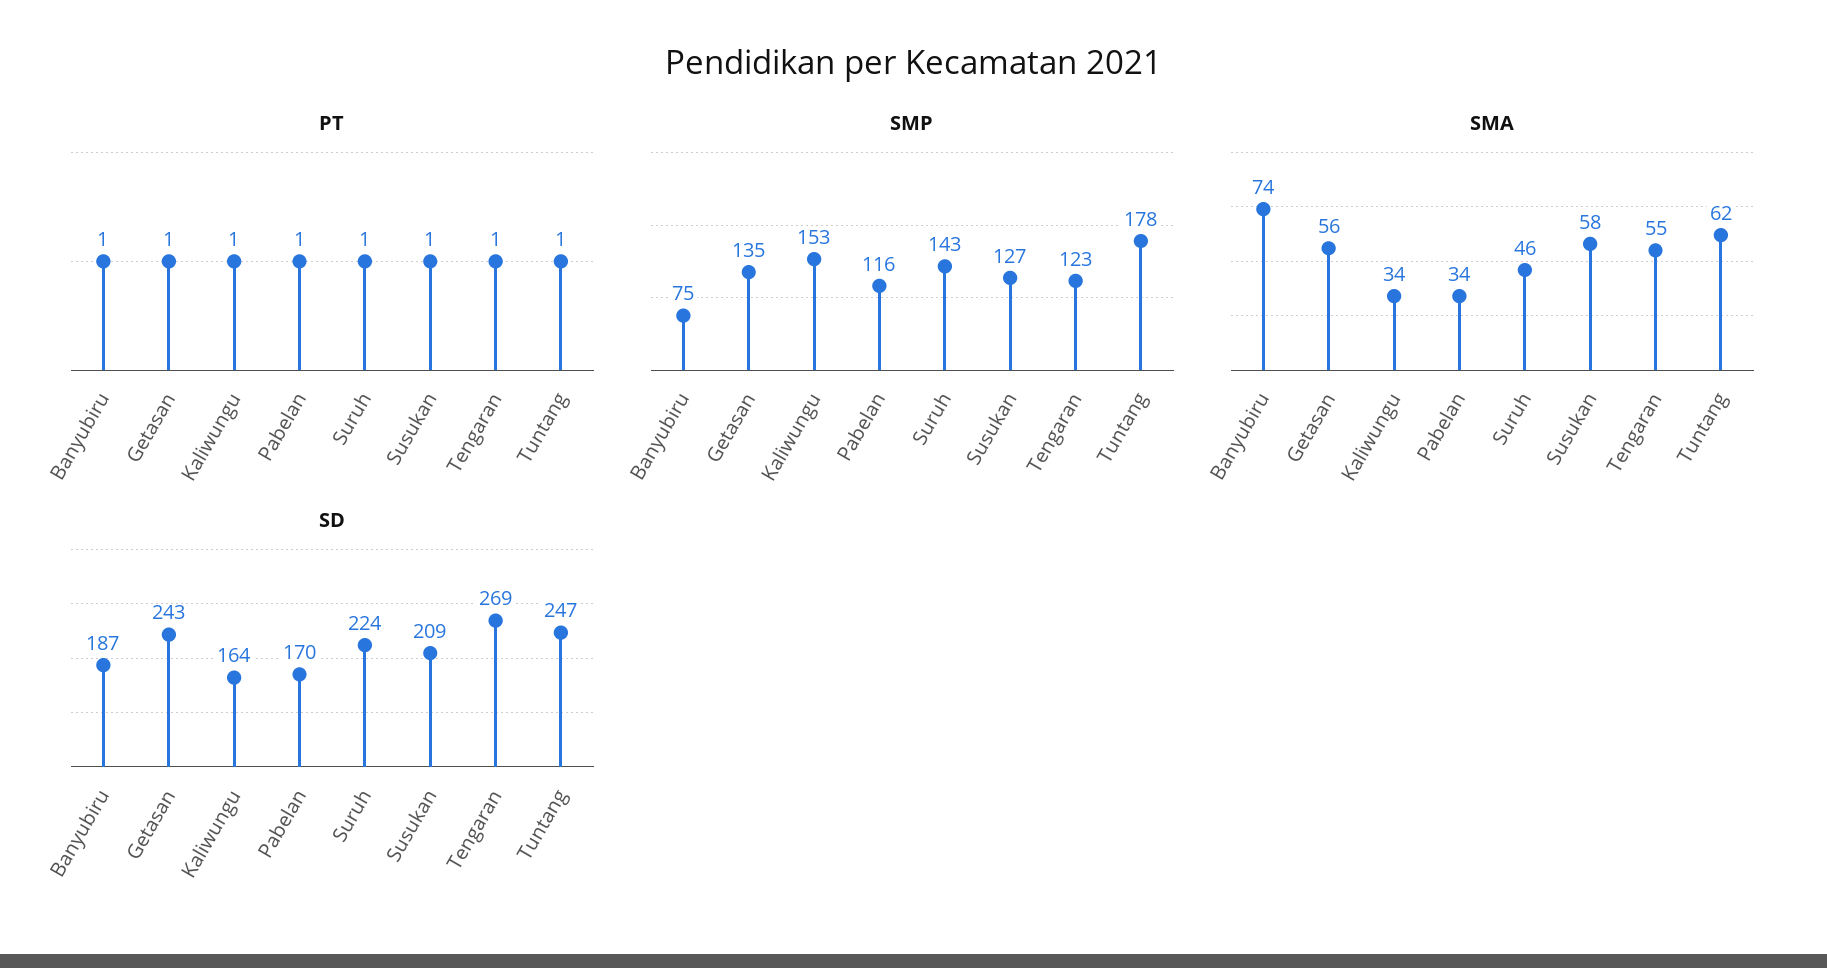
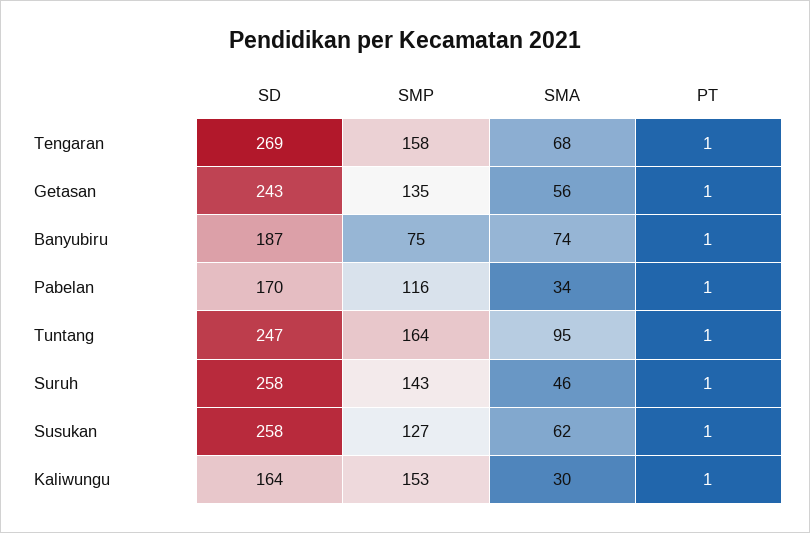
SMP, Tengaran: 123 -> 158
SMP, Tuntang: 178 -> 164
SMA, Kaliwungu: 34 -> 30
SMA, Susukan: 58 -> 62
SMA, Tengaran: 55 -> 68
SMA, Tuntang: 62 -> 95
SD, Suruh: 224 -> 258
SD, Susukan: 209 -> 258

